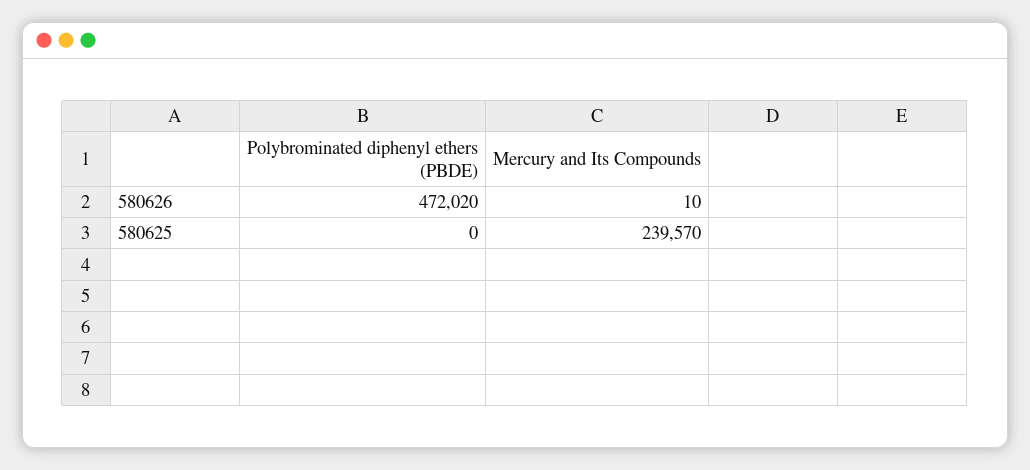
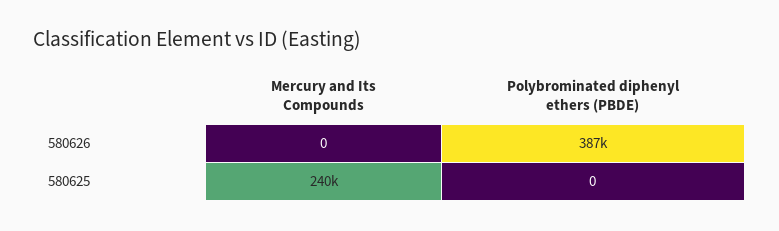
Polybrominated diphenyl ethers (PBDE), 580626: 472020 -> 387000
Mercury and Its Compounds, 580626: 10 -> 0

